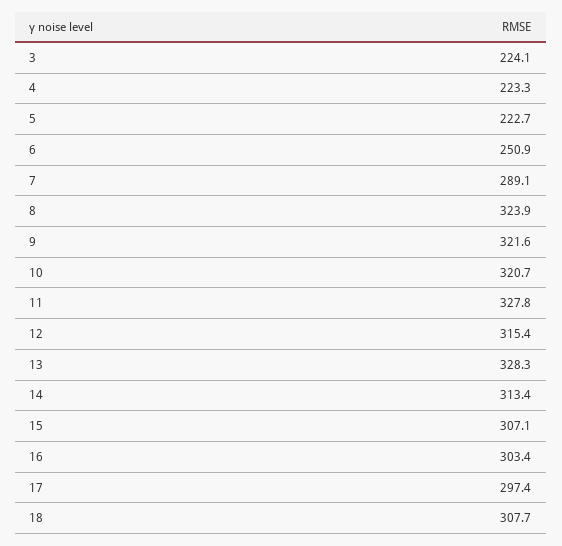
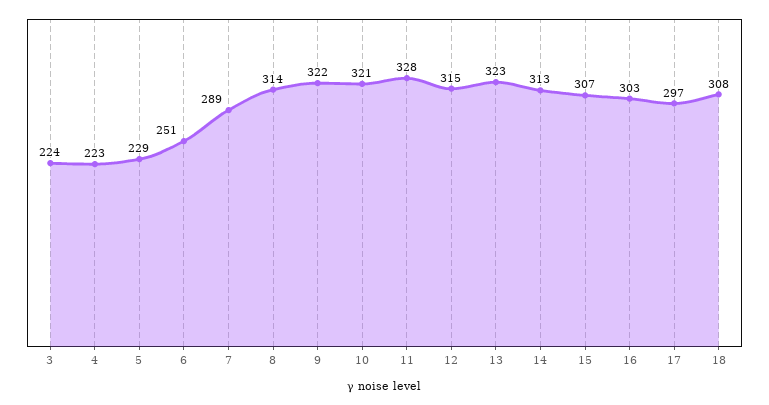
5: 222.7 -> 229
8: 323.9 -> 314
13: 328.3 -> 323

